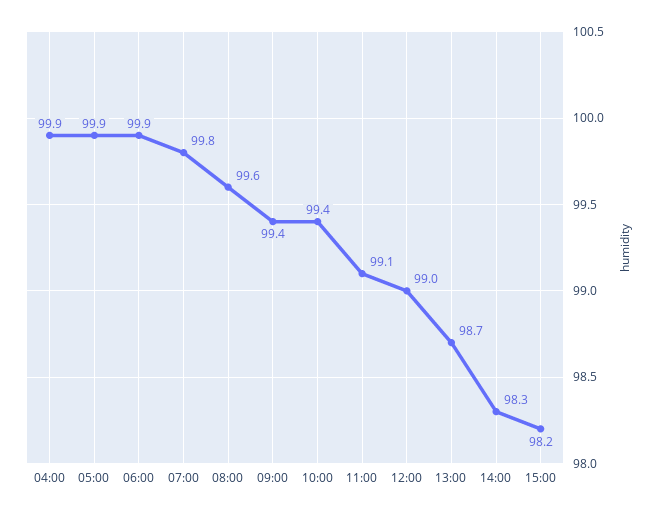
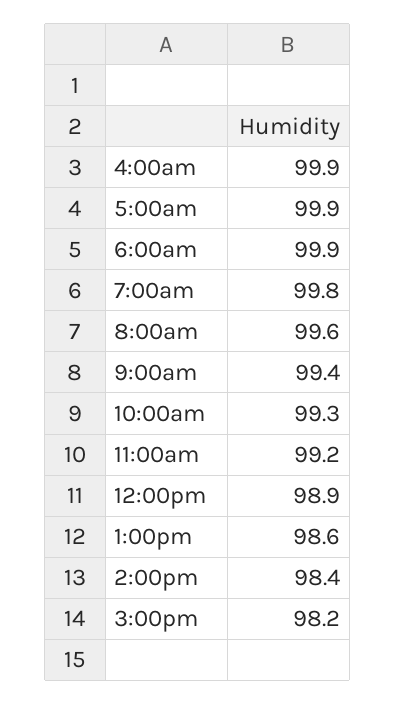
10:00: 99.4 -> 99.3
11:00: 99.1 -> 99.2
12:00: 99 -> 98.9
13:00: 98.7 -> 98.6
14:00: 98.3 -> 98.4

